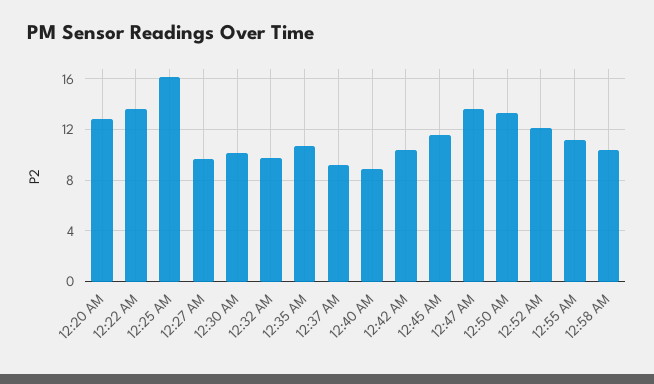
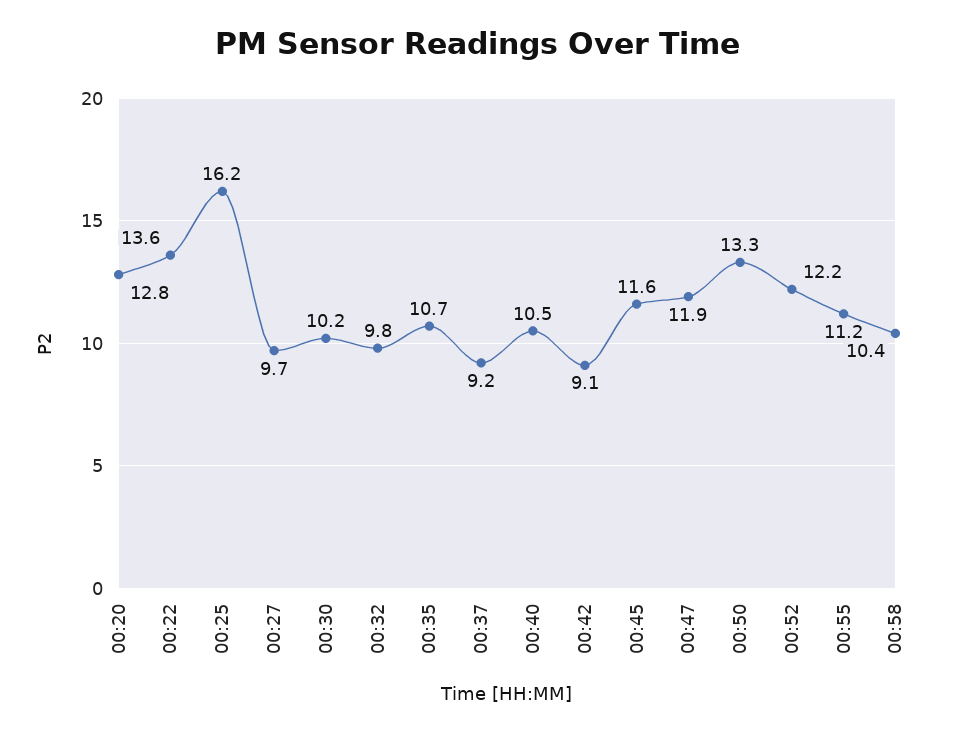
12:40 AM: 9 -> 10.5
12:42 AM: 10.5 -> 9.1
12:47 AM: 13.5 -> 11.9

